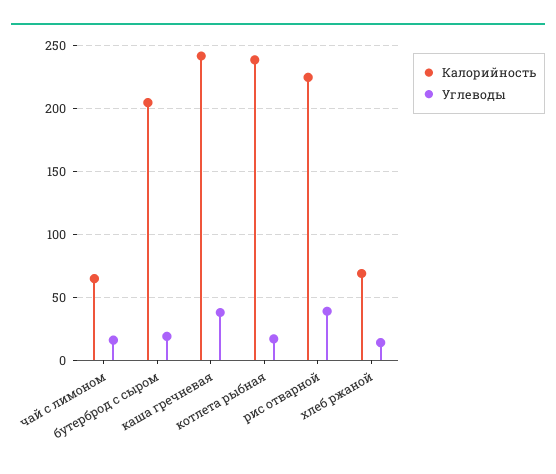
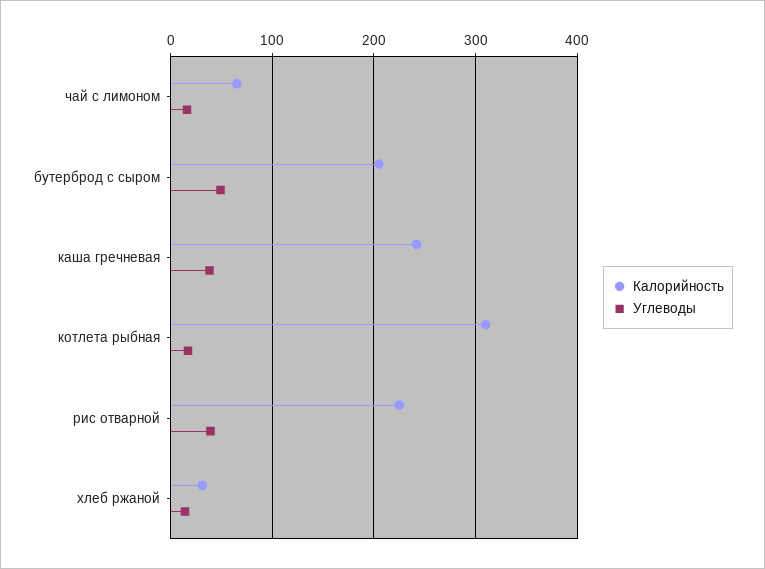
Углеводы, бутерброд с сыром: 20 -> 50
Калорийность, котлета рыбная: 240 -> 310
Калорийность, хлеб ржаной: 70 -> 30

